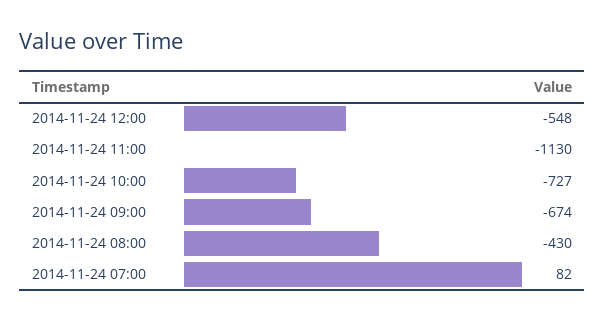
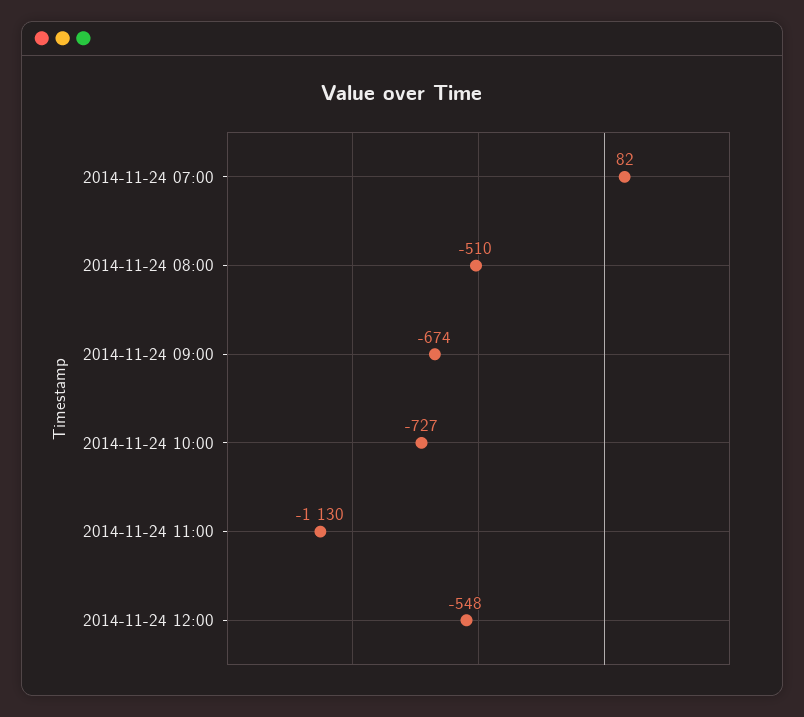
2014-11-24 08:00: -430 -> -510

